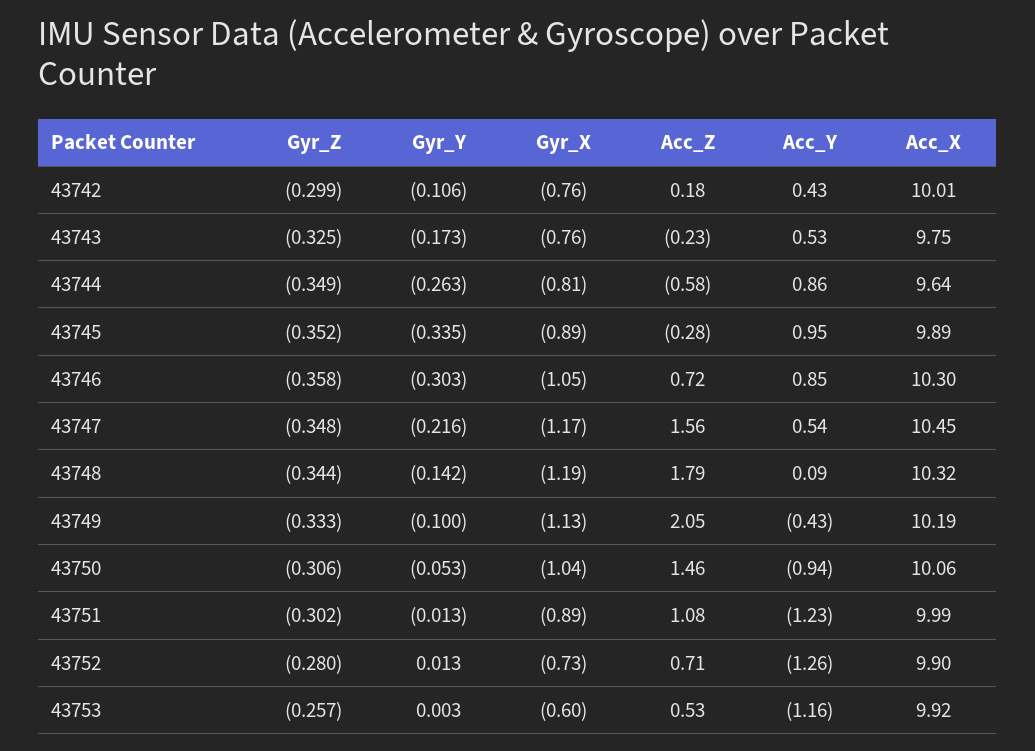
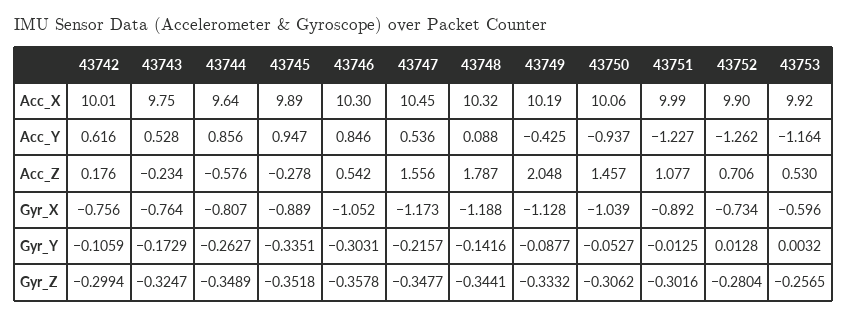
Acc_Y, 43742: 0.43 -> 0.616
Acc_Z, 43746: 0.72 -> 0.542
Gyr_Y, 43749: -0.1 -> -0.0877

